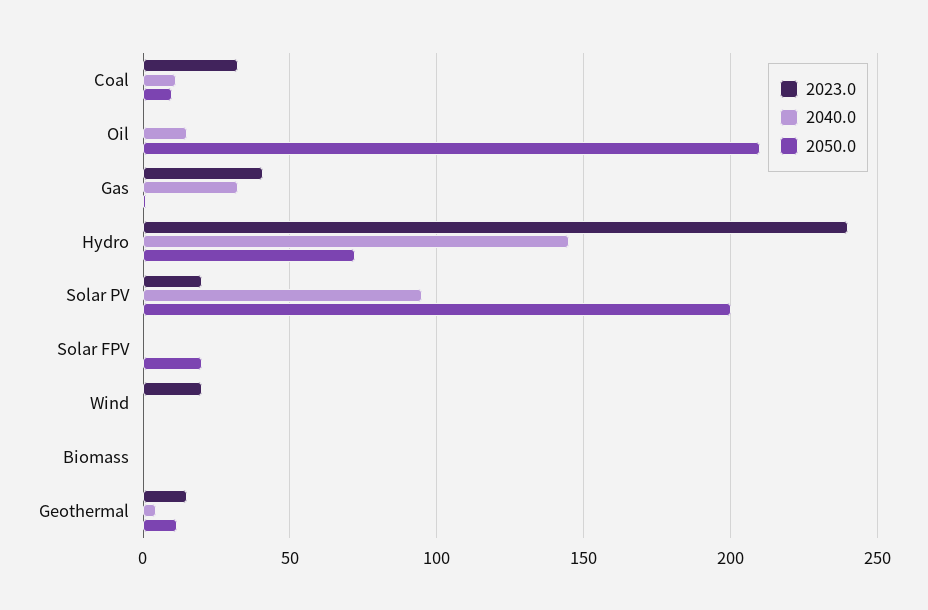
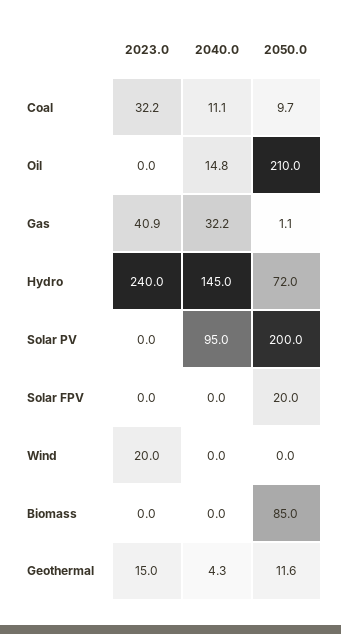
2023.0, Solar PV: 20 -> 0
2050.0, Biomass: 0 -> 85

